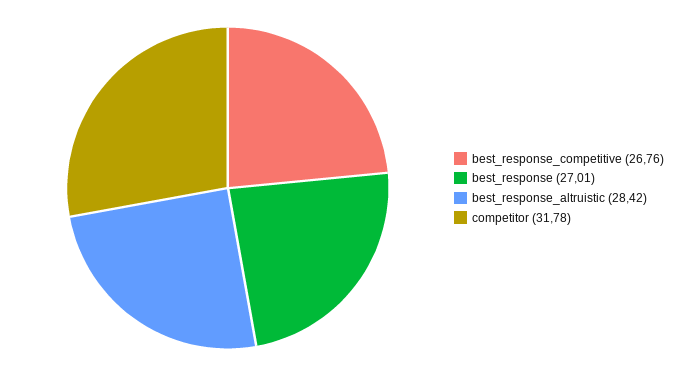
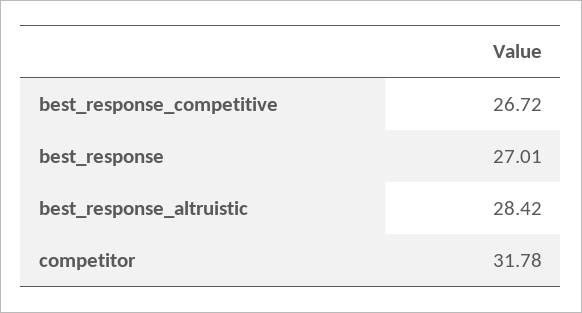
best_response_competitive: 26.76 -> 26.72

